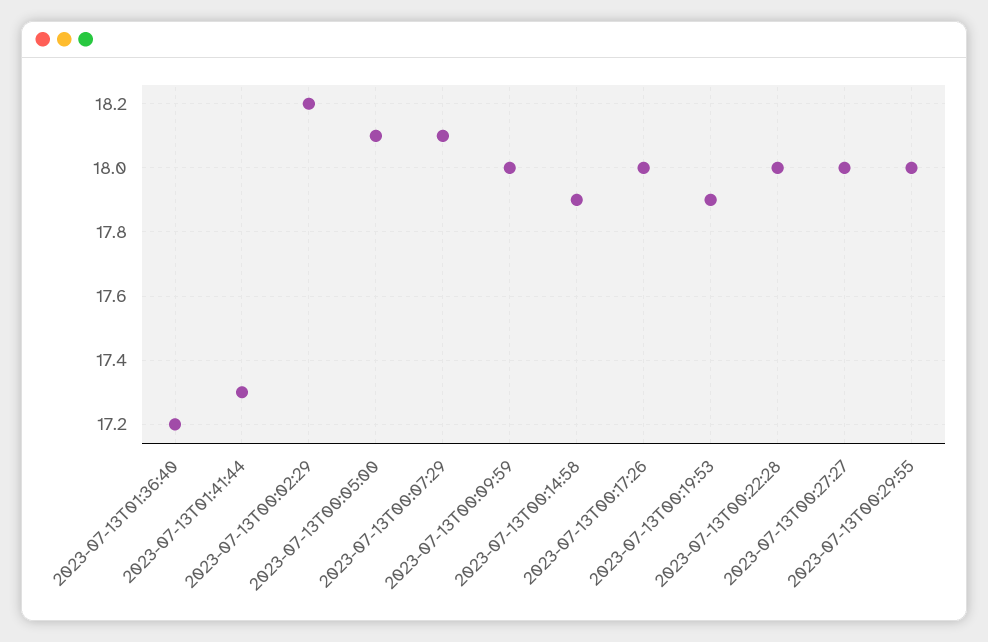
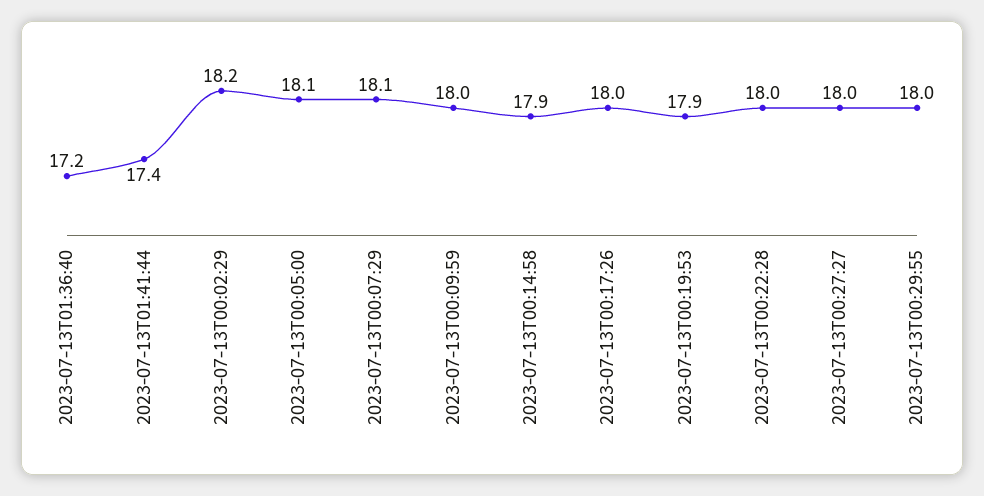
2023-07-13T01:41:44: 17.3 -> 17.4

